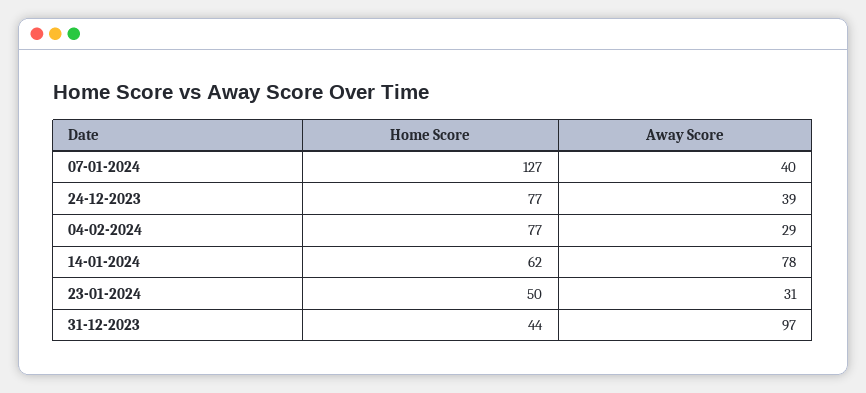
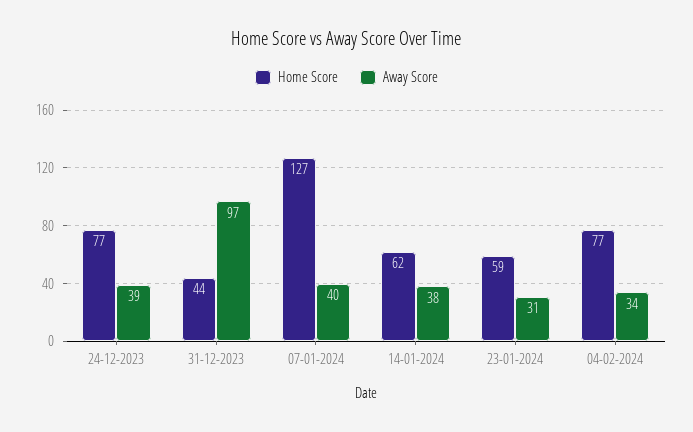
Away Score, 04-02-2024: 29 -> 34
Away Score, 14-01-2024: 78 -> 38
Home Score, 23-01-2024: 50 -> 59

